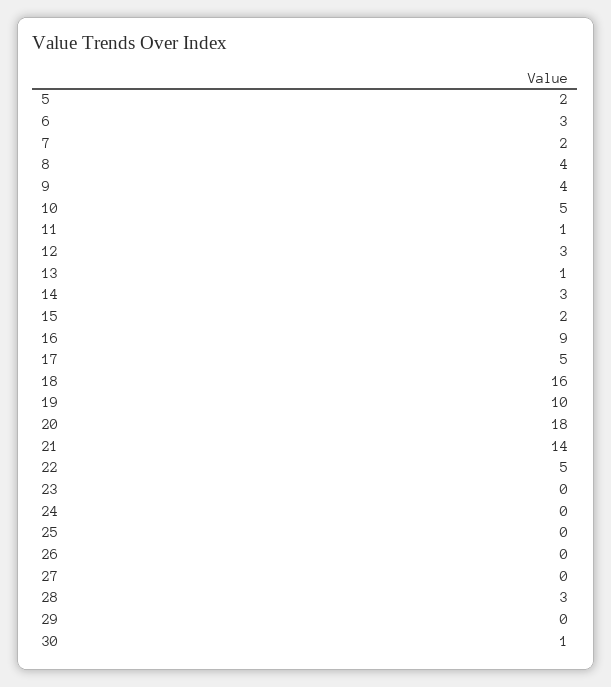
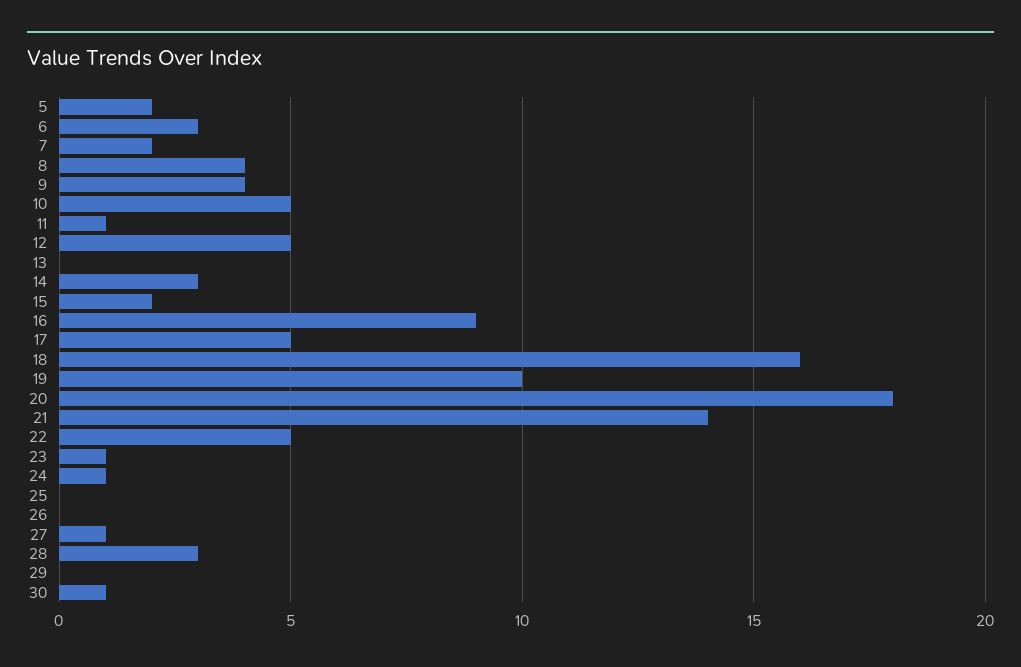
12: 3 -> 5
13: 1 -> 0
23: 0 -> 1
24: 0 -> 1
27: 0 -> 1

